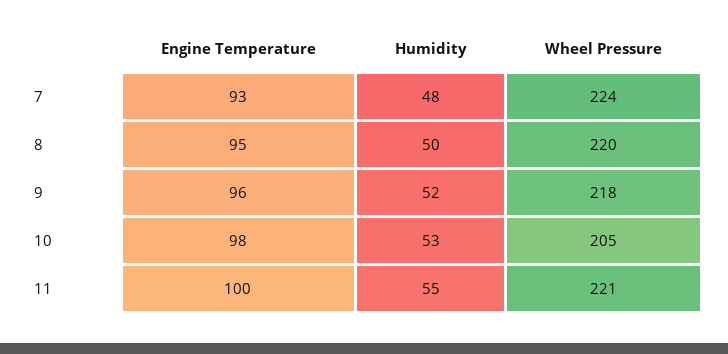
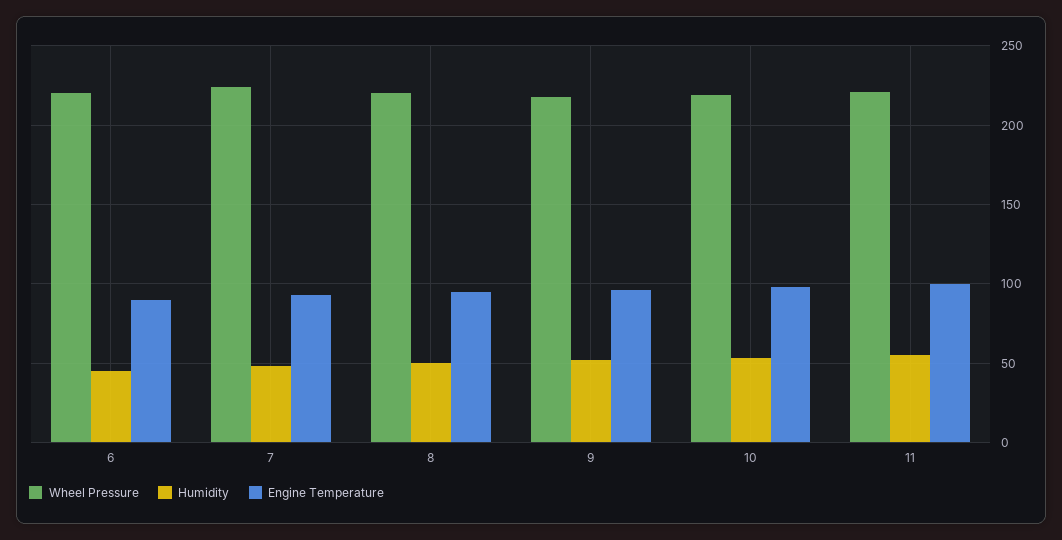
Wheel Pressure, 10: 205 -> 220
Wheel Pressure, 6: none -> 220
Humidity, 6: none -> 45
Engine Temperature, 6: none -> 90

